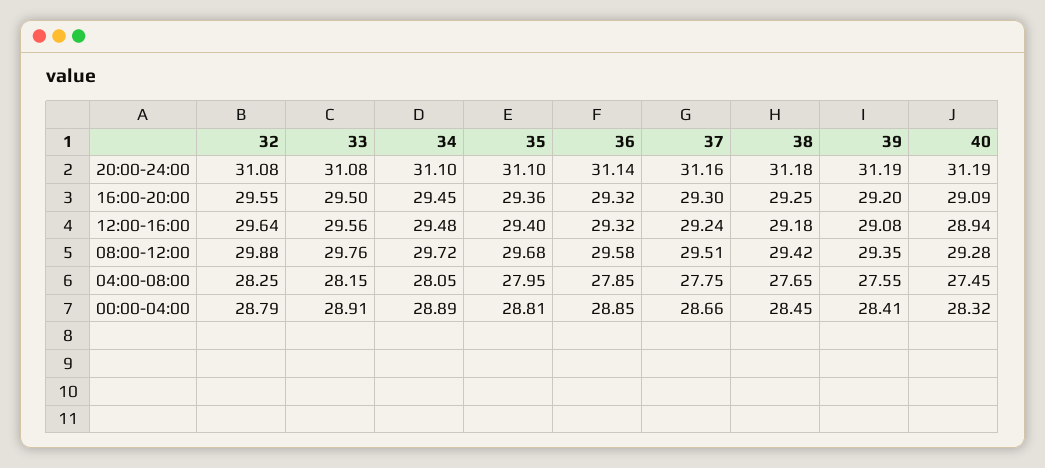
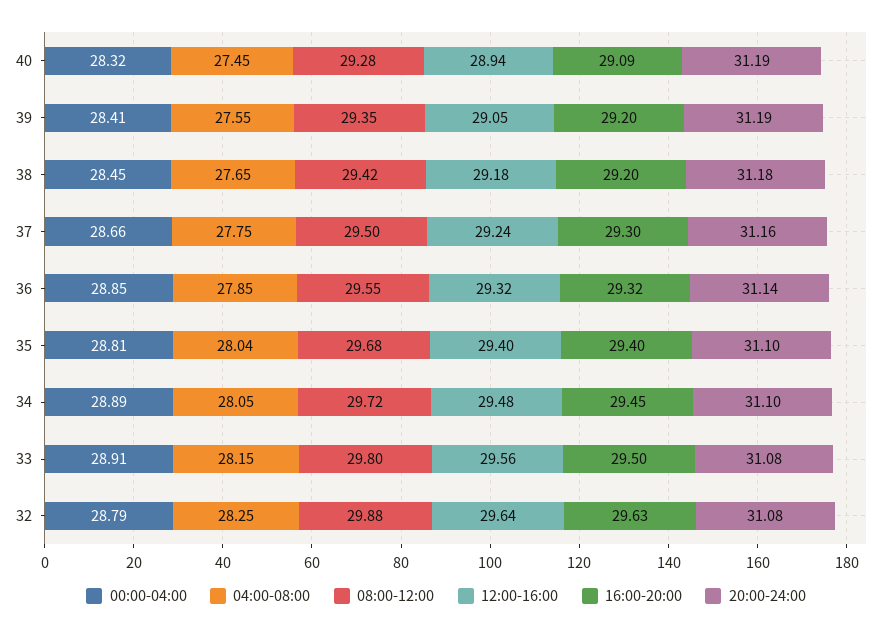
16:00-20:00, 32: 29.55 -> 29.63
16:00-20:00, 35: 29.36 -> 29.4
16:00-20:00, 38: 29.25 -> 29.2
12:00-16:00, 39: 29.08 -> 29.05
08:00-12:00, 33: 29.76 -> 29.8
08:00-12:00, 36: 29.58 -> 29.55
08:00-12:00, 37: 29.51 -> 29.5
04:00-08:00, 35: 27.95 -> 28.04

